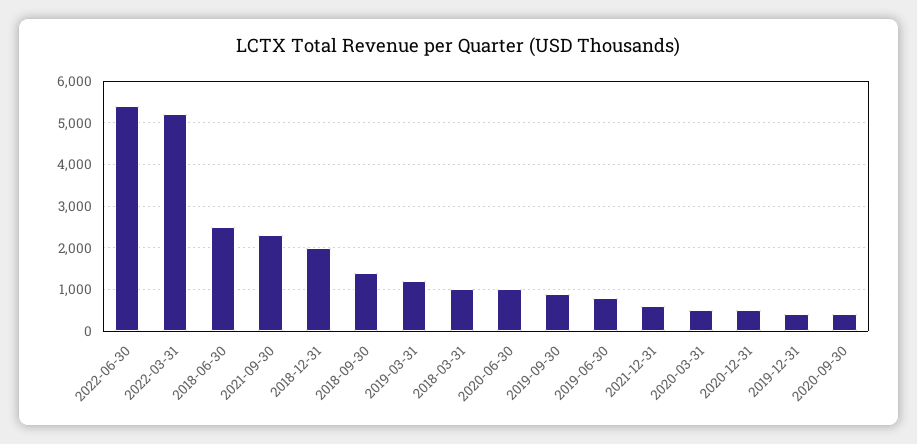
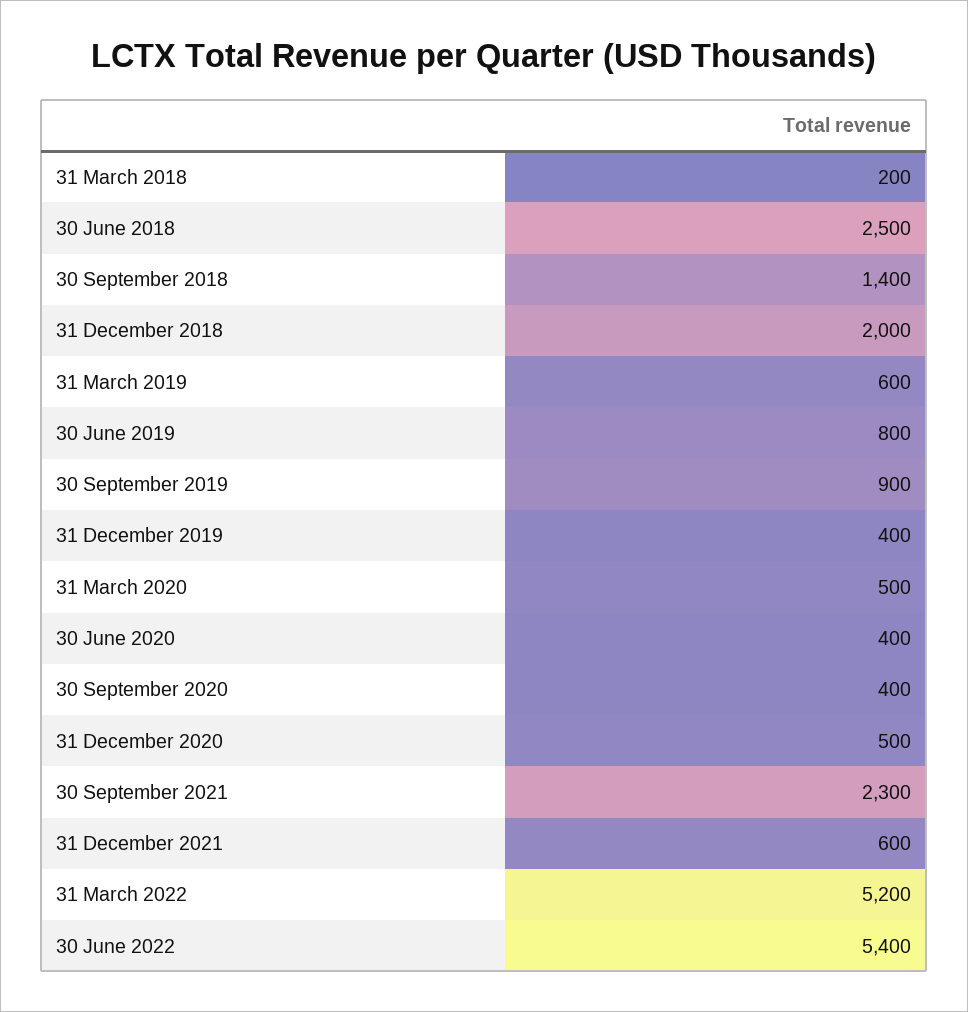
2019-03-31: 1200 -> 600
2018-03-31: 1000 -> 200
2020-06-30: 1000 -> 400

